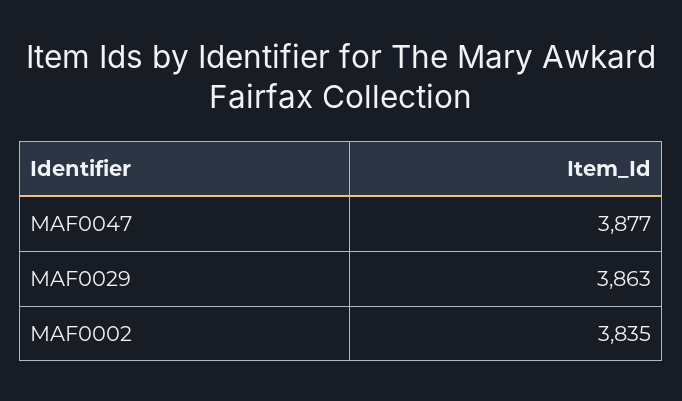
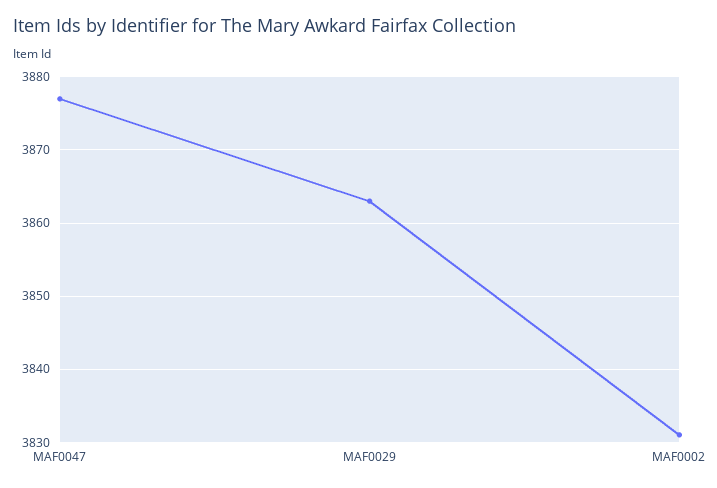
MAF0002: 3835 -> 3831

